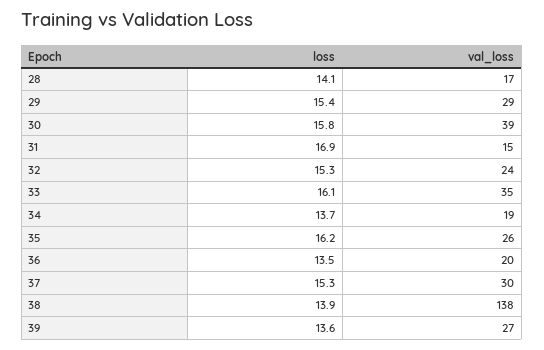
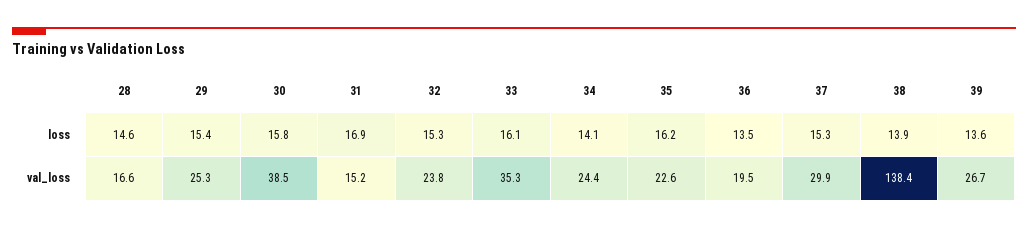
loss, 28: 14.1 -> 14.6
val_loss, 29: 29 -> 25.3
loss, 34: 13.7 -> 14.1
val_loss, 34: 19 -> 24.4
val_loss, 35: 26 -> 22.6

